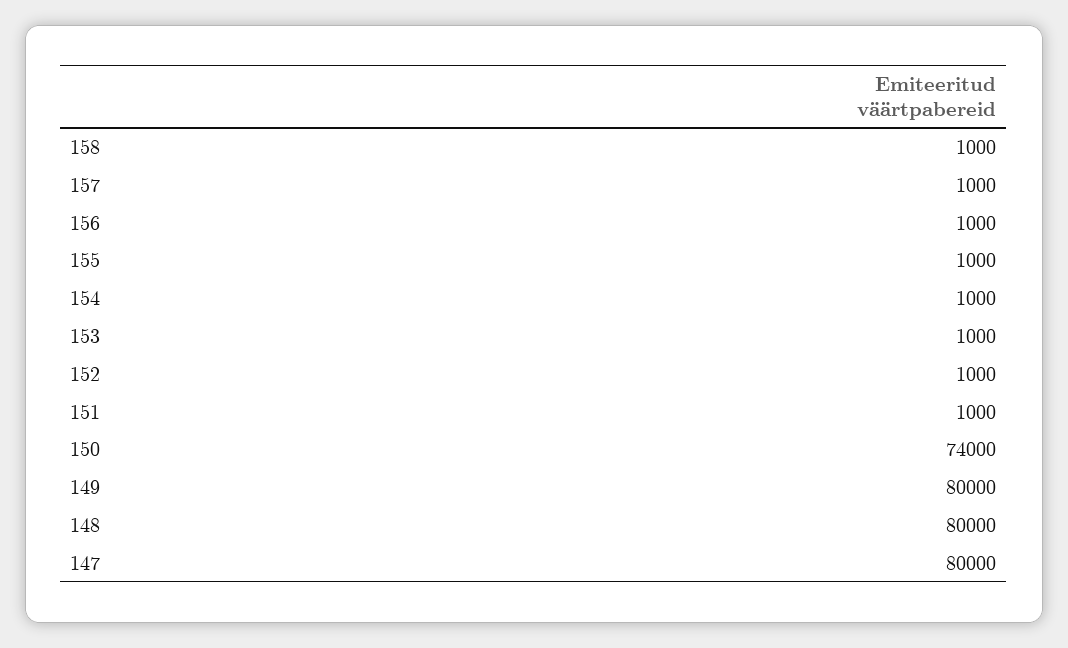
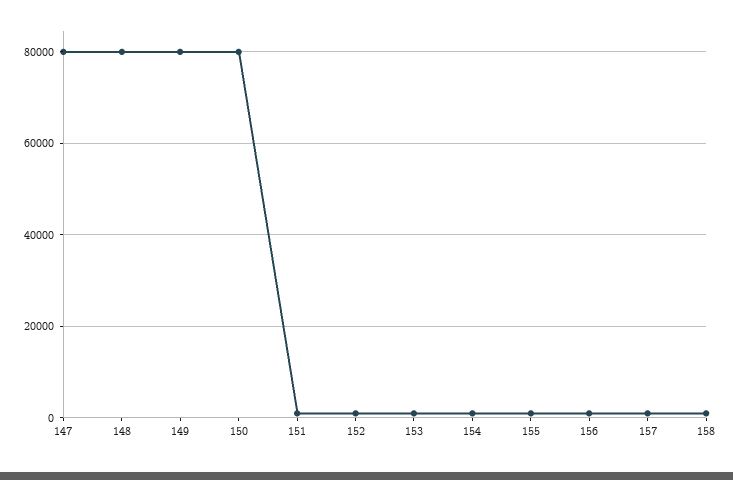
150: 74000 -> 80000

